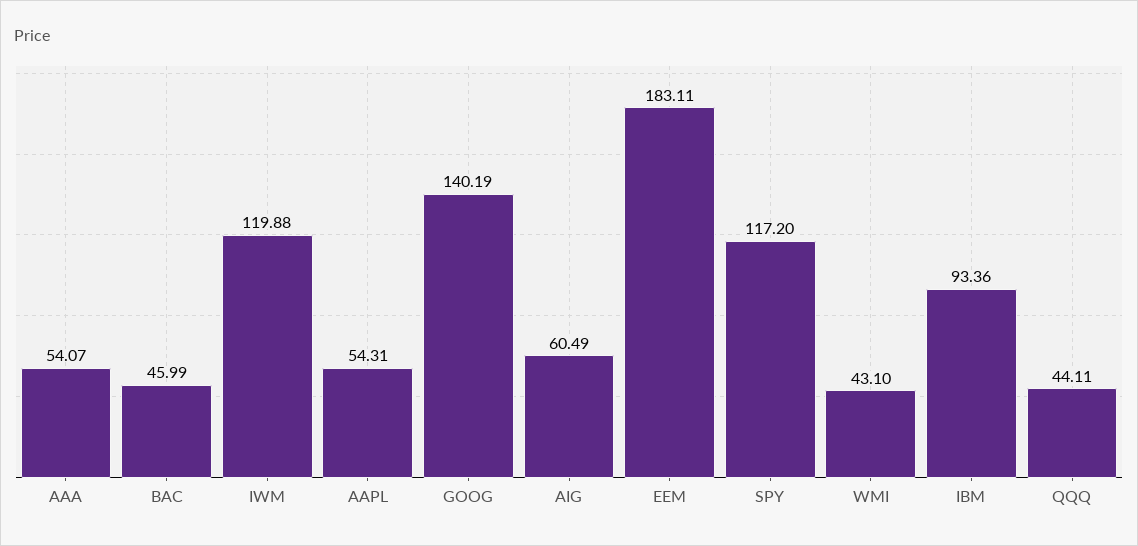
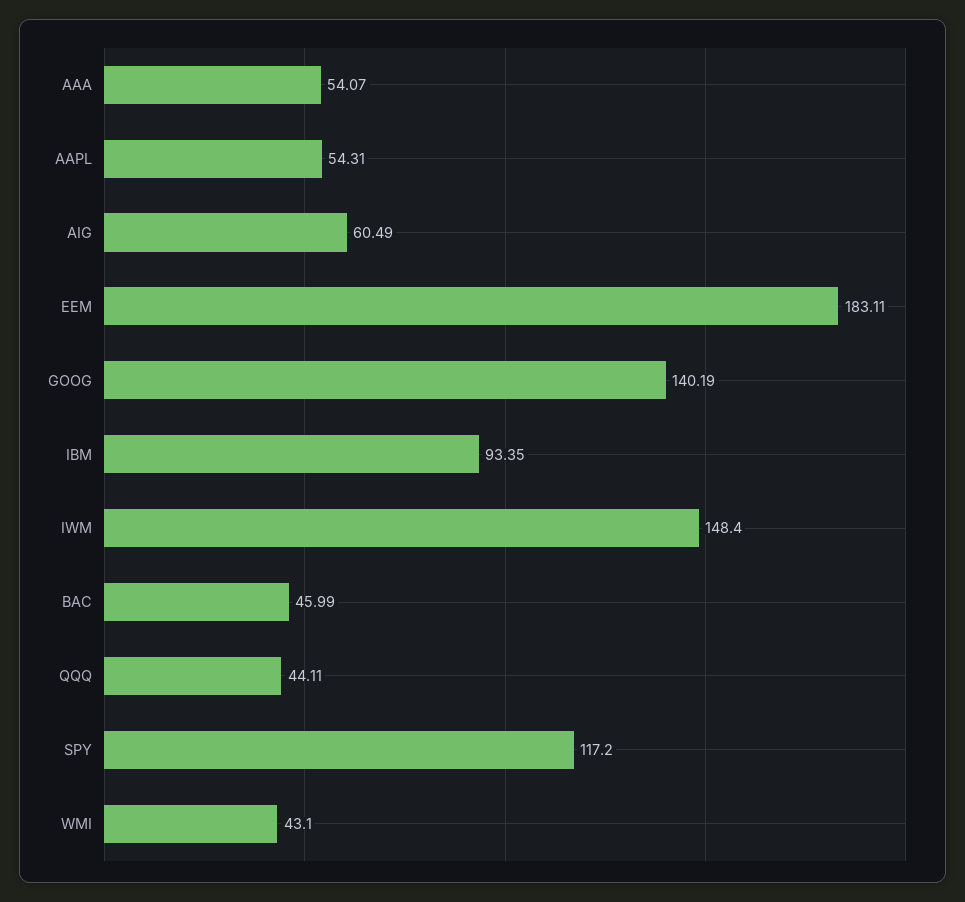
IWM: 119.88 -> 148.4
IBM: 93.36 -> 93.35

